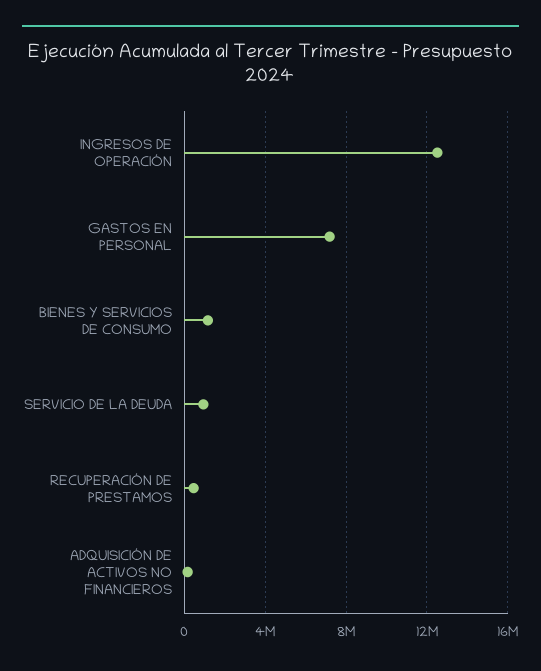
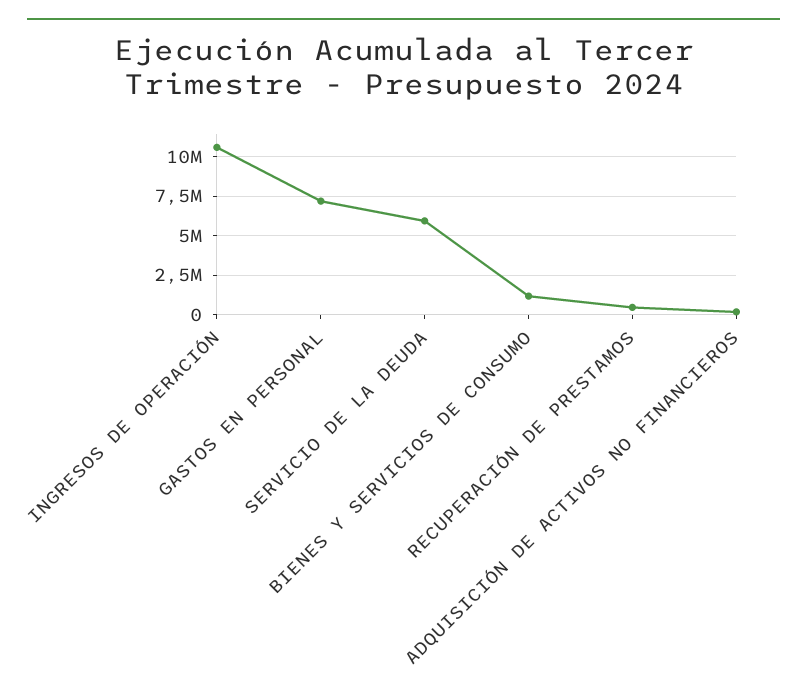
INGRESOS DE OPERACIÓN: 12500000 -> 10500000
SERVICIO DE LA DEUDA: 1000000 -> 6000000

